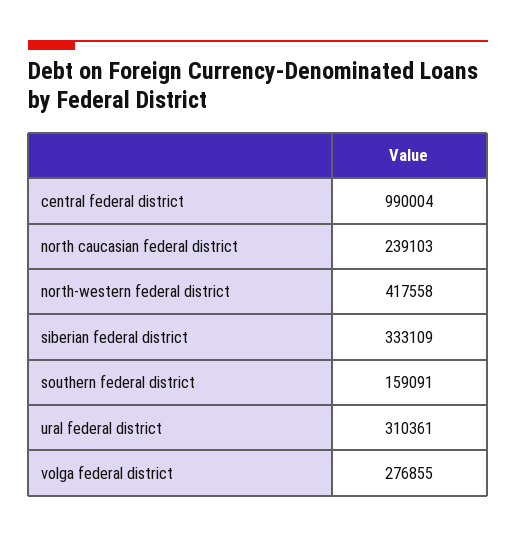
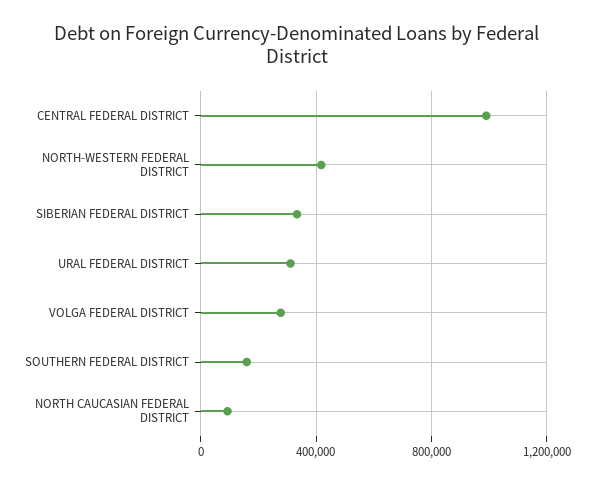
north caucasian federal district: 239103 -> 100000

